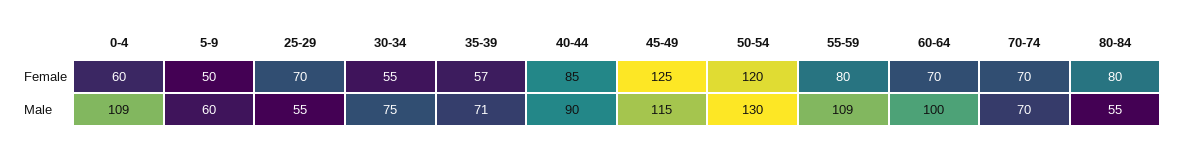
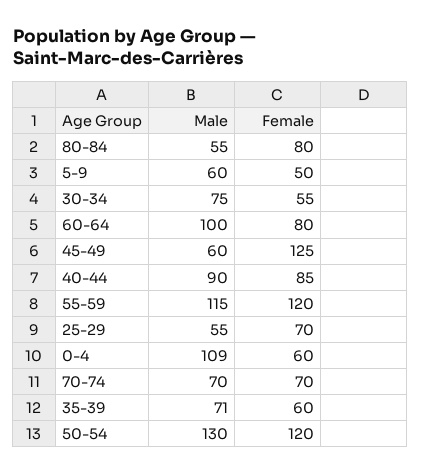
35-39, Female: 57 -> 60
55-59, Female: 80 -> 120
60-64, Female: 70 -> 80
45-49, Male: 115 -> 60
55-59, Male: 109 -> 115

